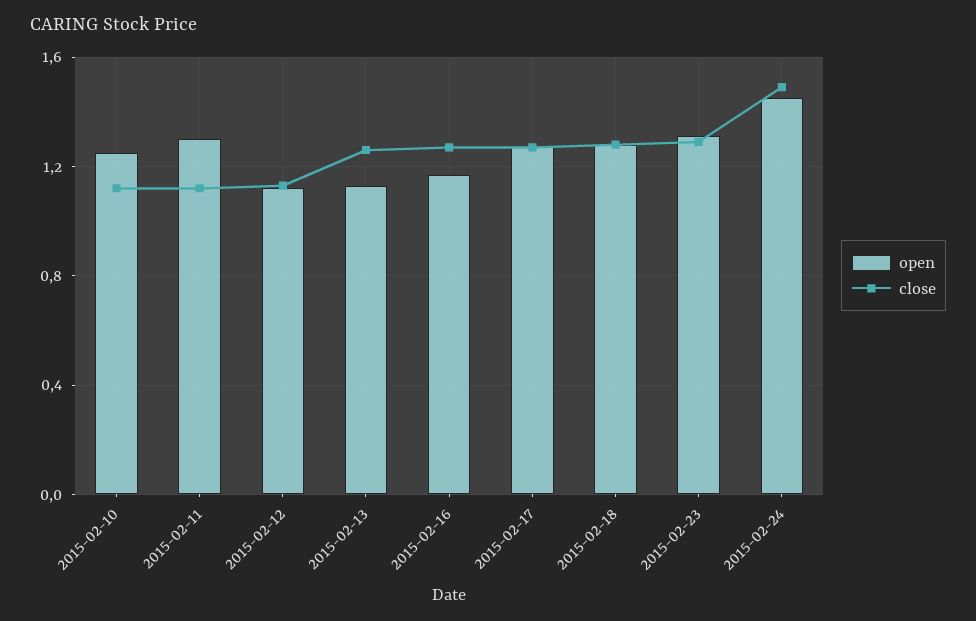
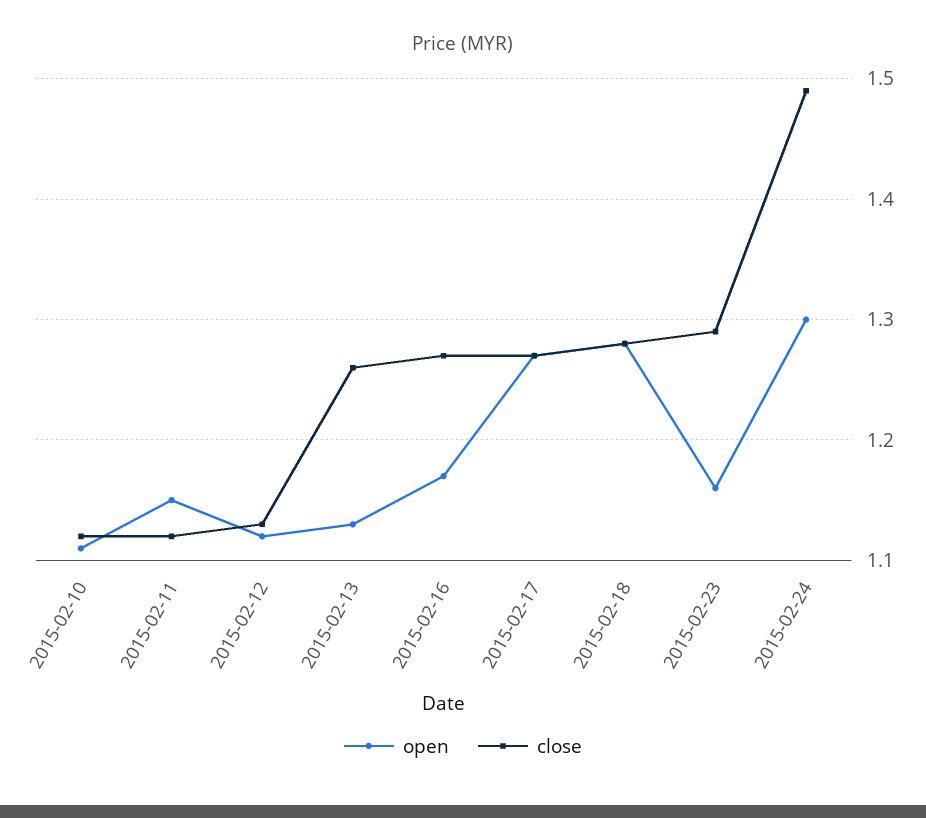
open, 2015-02-10: 1.25 -> 1.11
open, 2015-02-11: 1.3 -> 1.15
open, 2015-02-23: 1.3 -> 1.16
open, 2015-02-24: 1.45 -> 1.3

